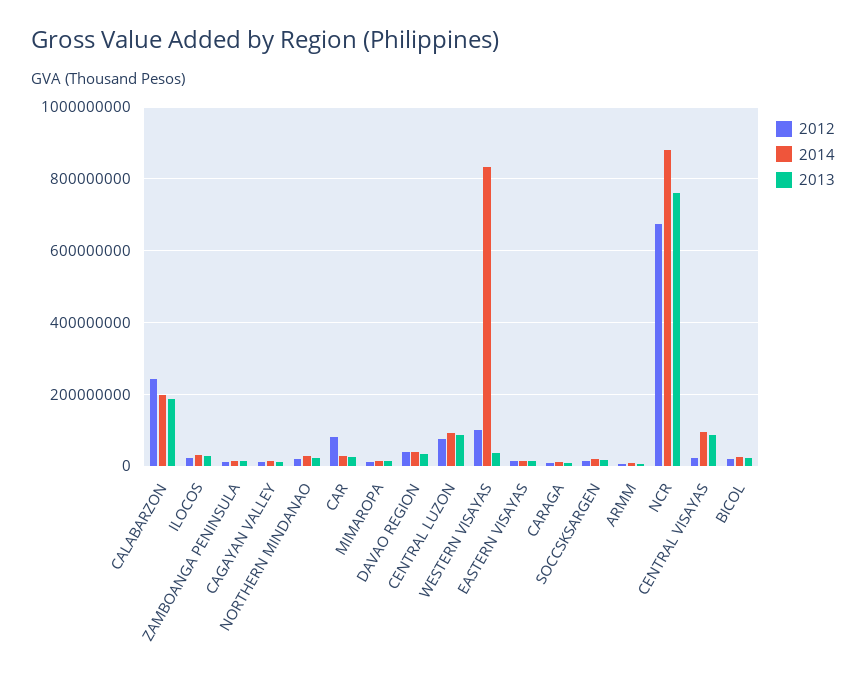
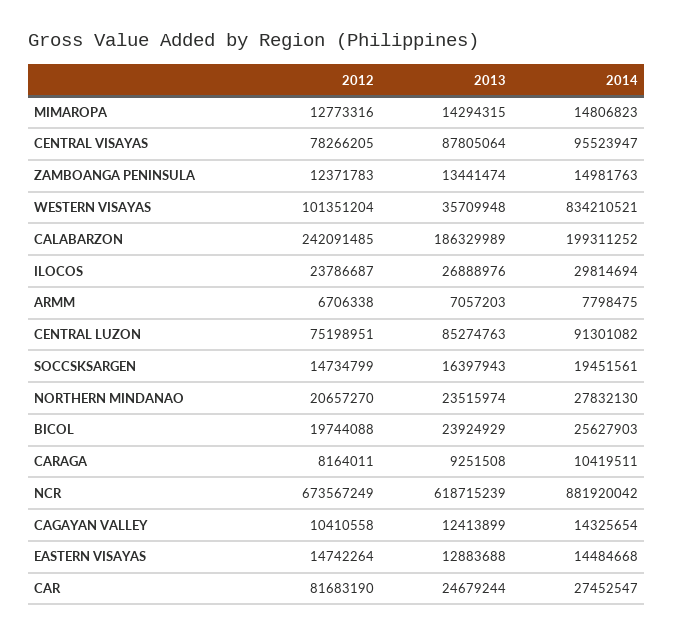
2012, DAVAO REGION: 40000000 -> none
2014, DAVAO REGION: 40000000 -> none
2013, DAVAO REGION: 40000000 -> none
2013, NCR: 760000000 -> 618715239
2012, CENTRAL VISAYAS: 20000000 -> 78266205

